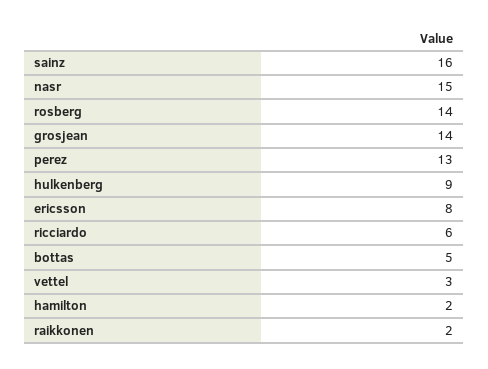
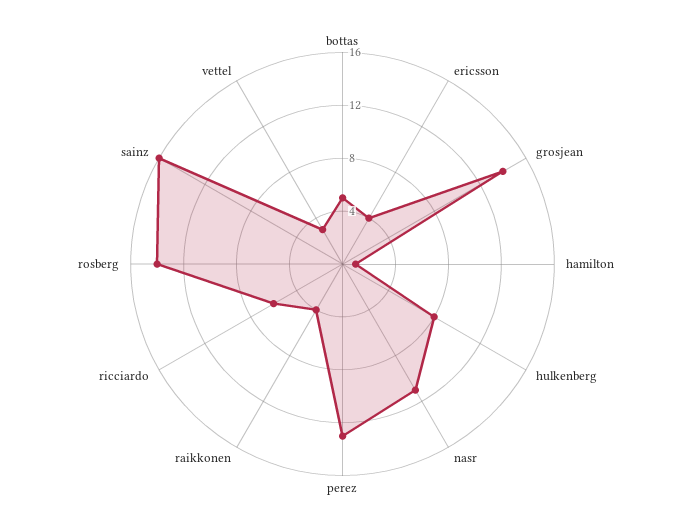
nasr: 15 -> 11
hulkenberg: 9 -> 8
ericsson: 8 -> 4
hamilton: 2 -> 1
raikkonen: 2 -> 4

